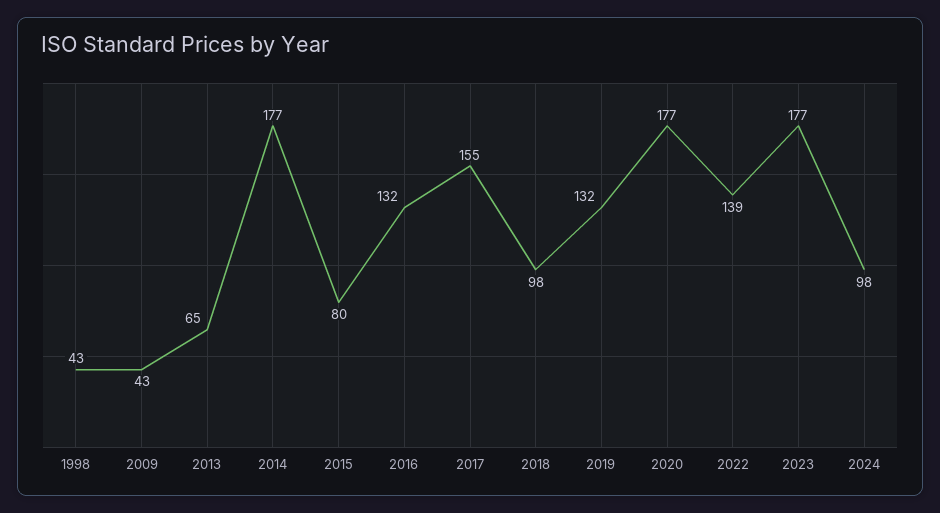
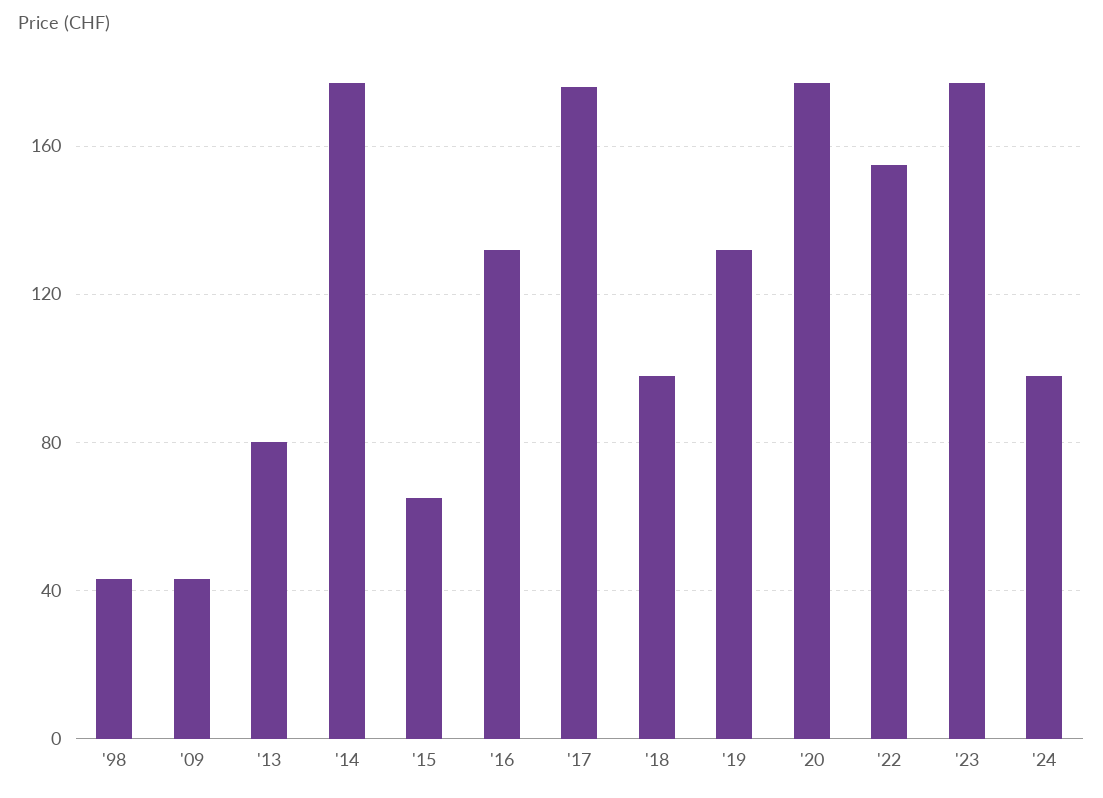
2013: 65 -> 80
2015: 80 -> 65
2017: 155 -> 175
2022: 139 -> 155

